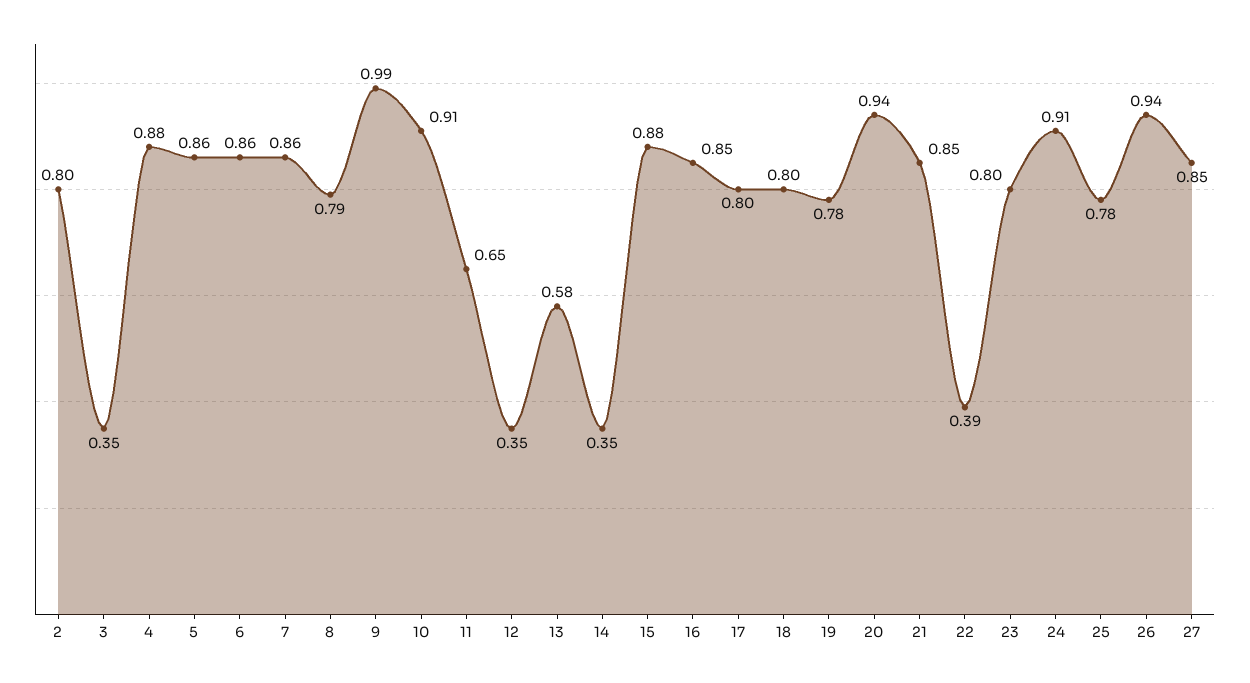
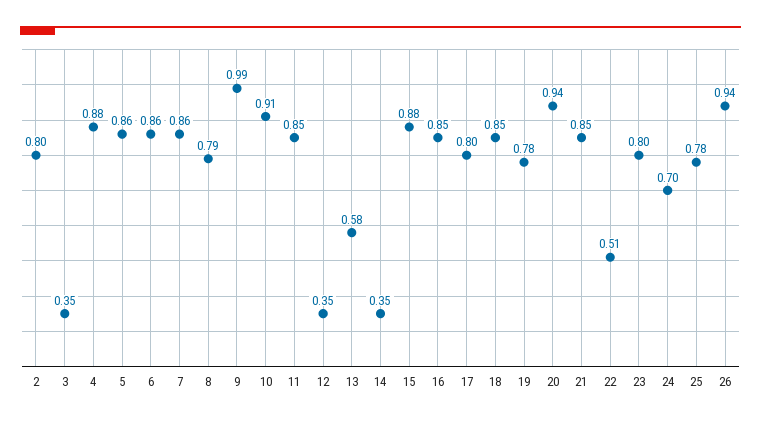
11: 0.65 -> 0.85
18: 0.8 -> 0.85
22: 0.39 -> 0.51
24: 0.91 -> 0.7
27: 0.85 -> none

